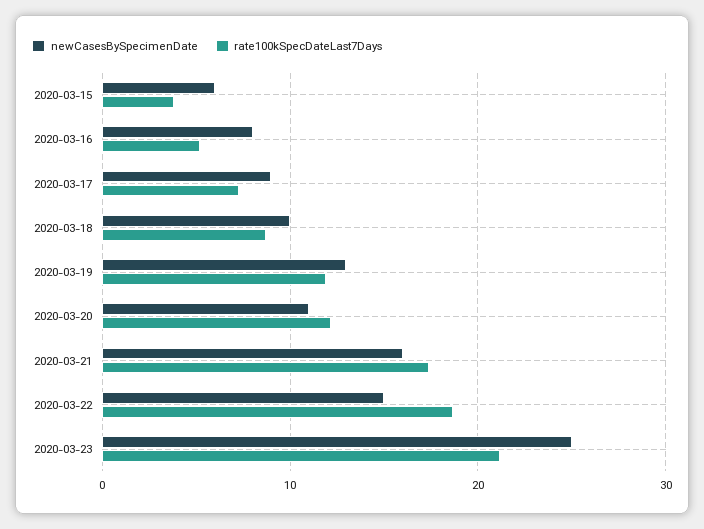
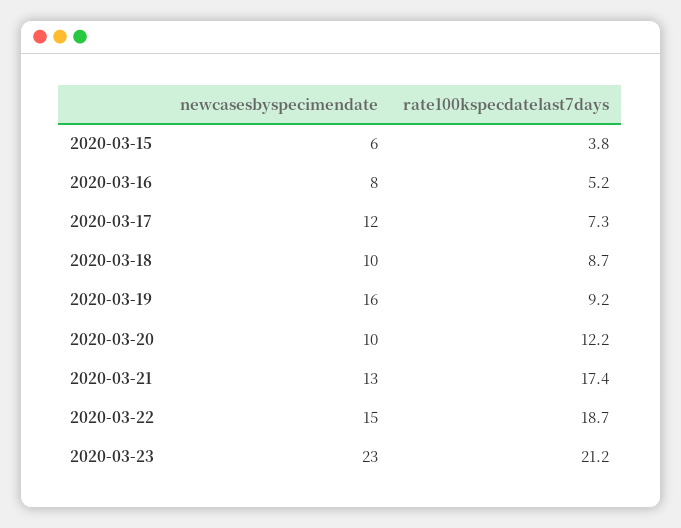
newCasesBySpecimenDate, 2020-03-17: 9 -> 12
newCasesBySpecimenDate, 2020-03-19: 13 -> 16
rate100kSpecDateLast7Days, 2020-03-19: 12 -> 9.2
newCasesBySpecimenDate, 2020-03-20: 11 -> 10
newCasesBySpecimenDate, 2020-03-21: 16 -> 13
newCasesBySpecimenDate, 2020-03-23: 25 -> 23

